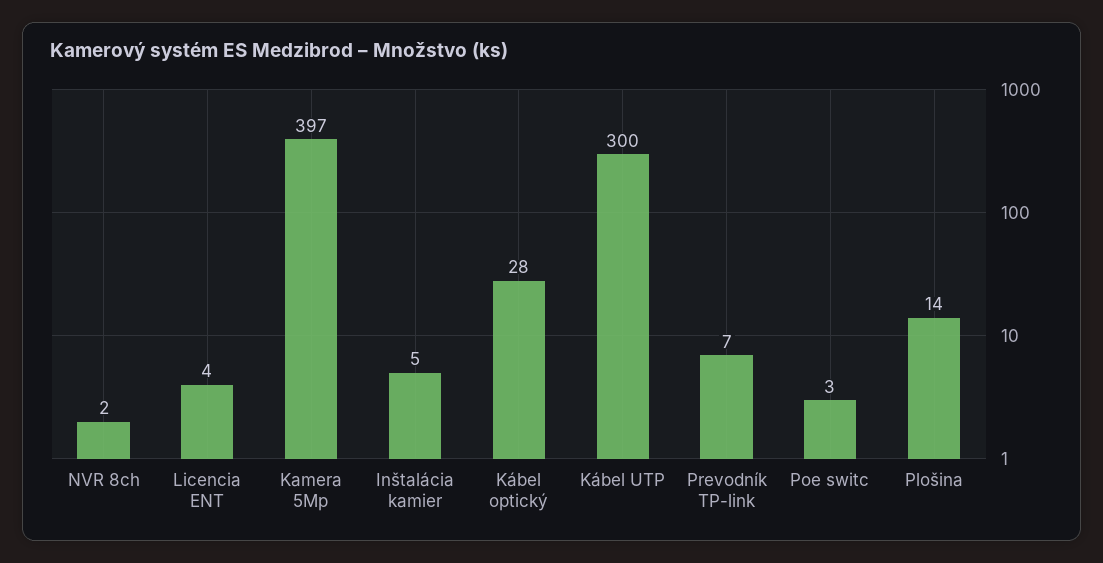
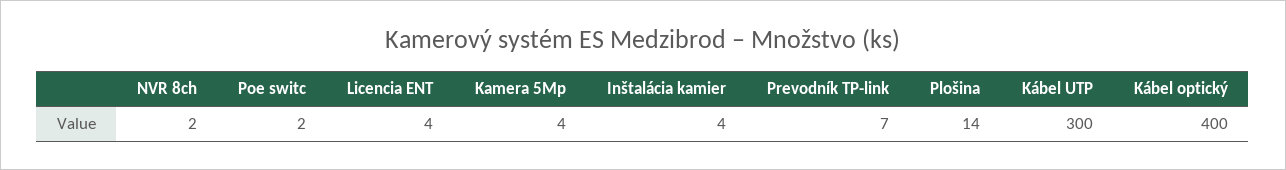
Kamera 5Mp: 397 -> 4
Inštalácia kamier: 5 -> 4
Kábel optický: 28 -> 400
Poe switc: 3 -> 2

